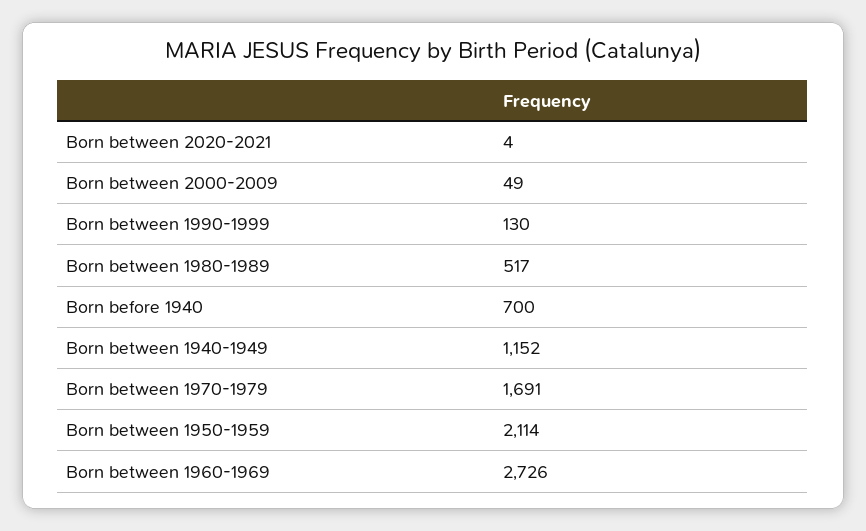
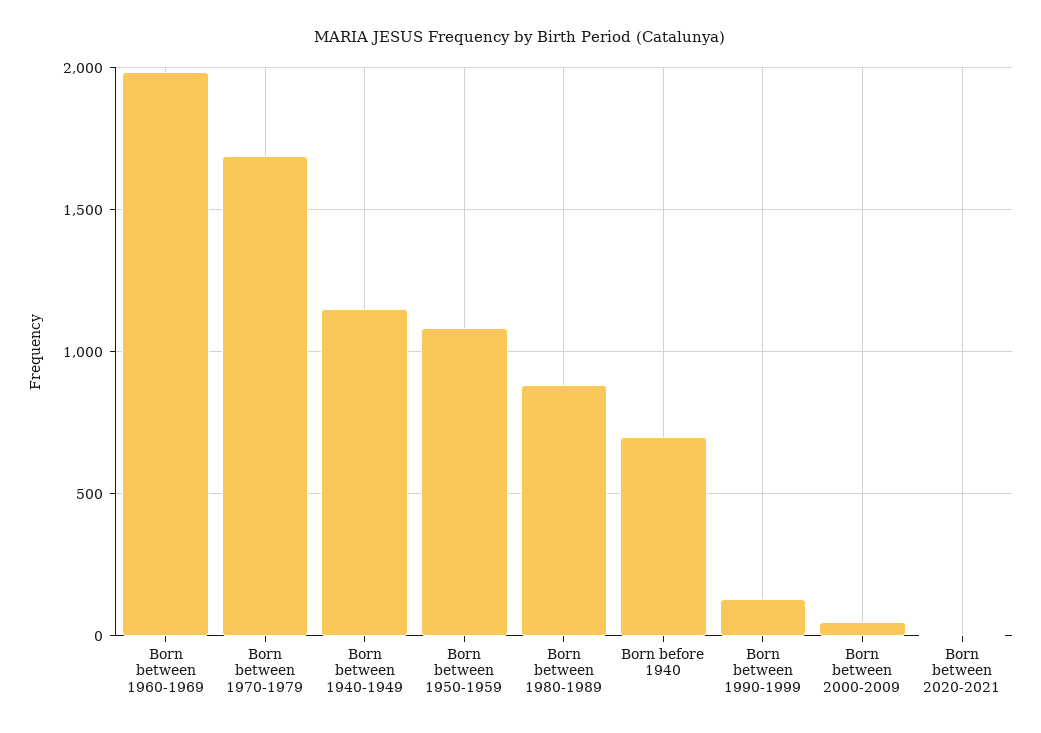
Born between 1980-1989: 517 -> 900
Born between 1950-1959: 2114 -> 1100
Born between 1960-1969: 2726 -> 2000

